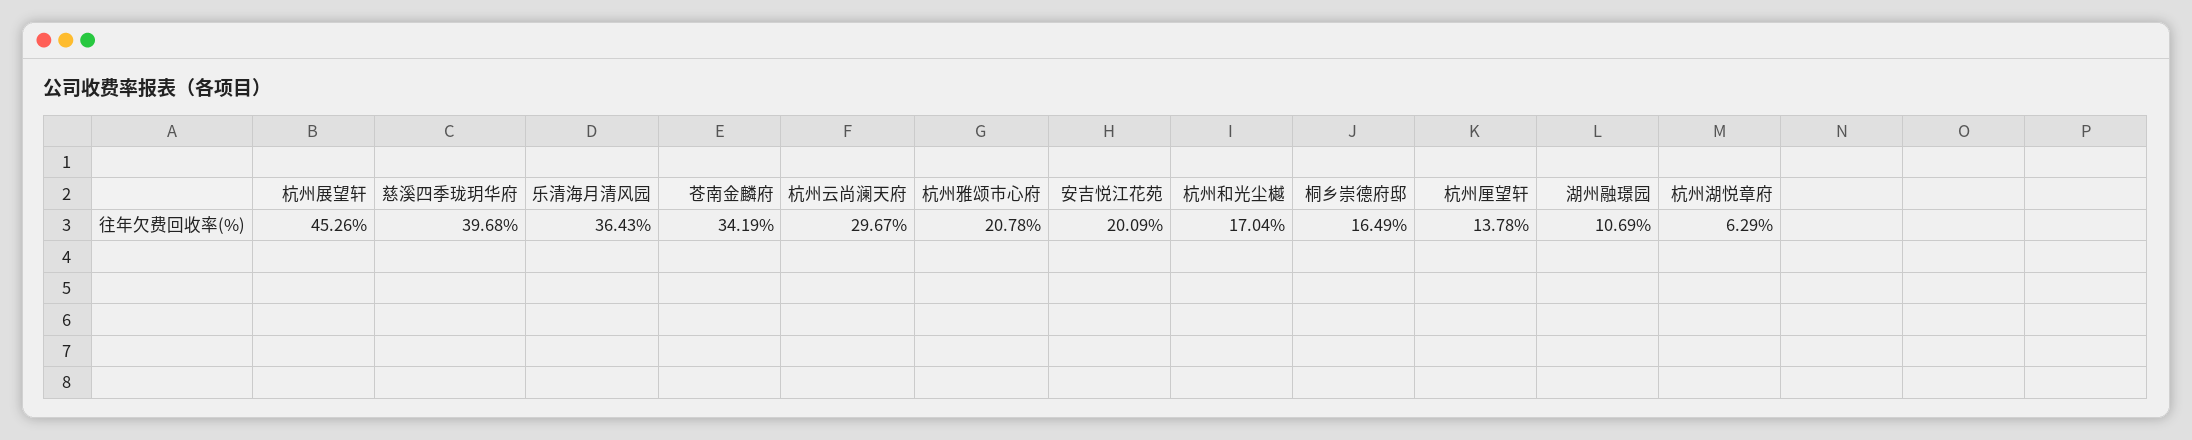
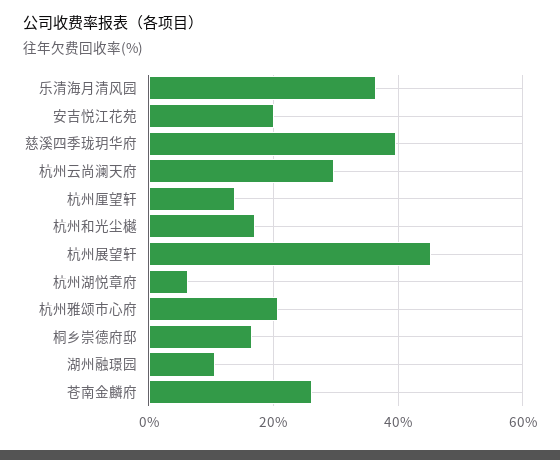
苍南金麟府: 34.19 -> 26

